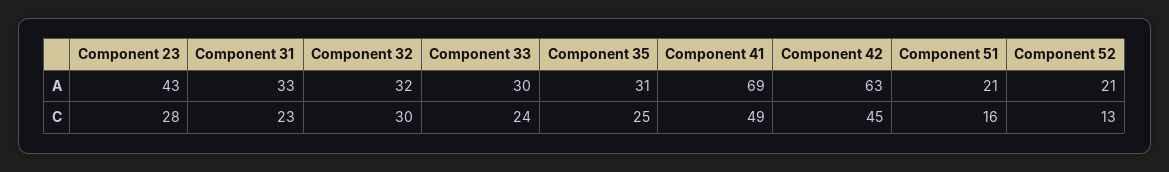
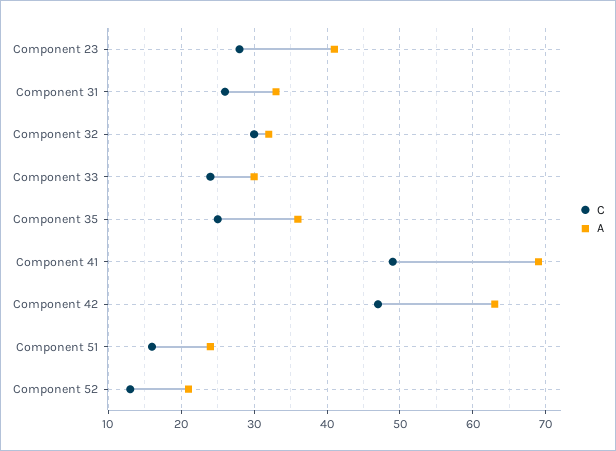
A, Component 23: 43 -> 41
A, Component 35: 31 -> 36
A, Component 51: 21 -> 24
C, Component 31: 23 -> 26
C, Component 42: 45 -> 47

